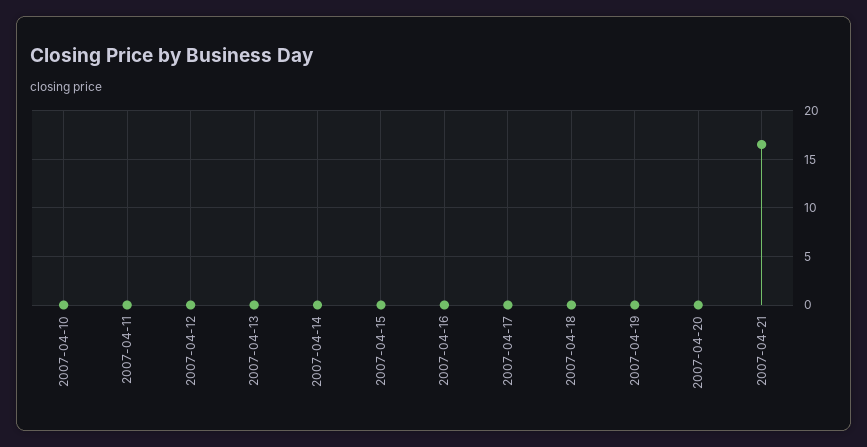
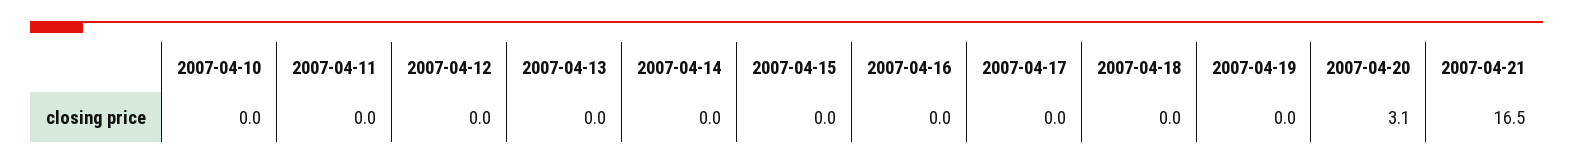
2007-04-20: 0 -> 3.1

